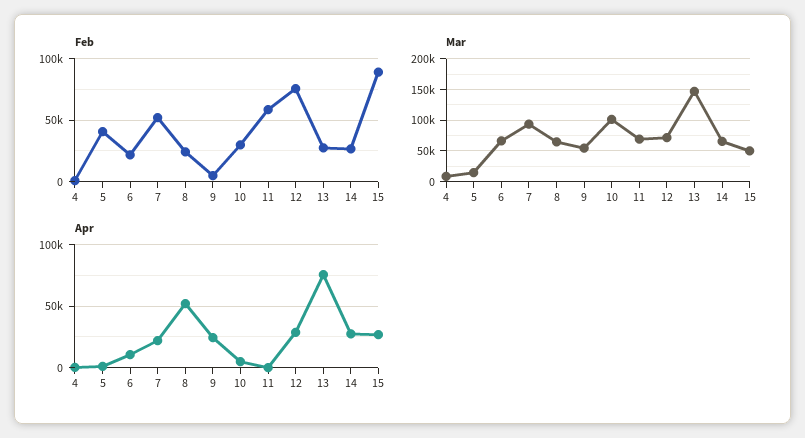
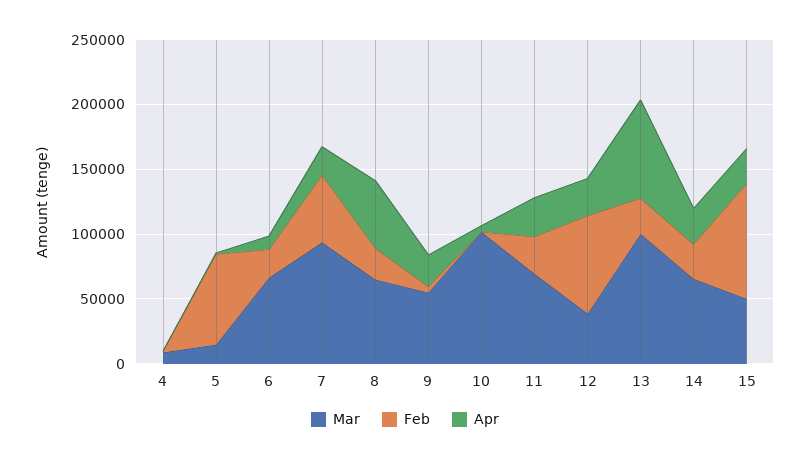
Feb, 5: 40000 -> 70000
Feb, 10: 30000 -> 0
Feb, 11: 60000 -> 30000
Mar, 12: 70000 -> 40000
Mar, 13: 150000 -> 100000
Apr, 11: 0 -> 30000

